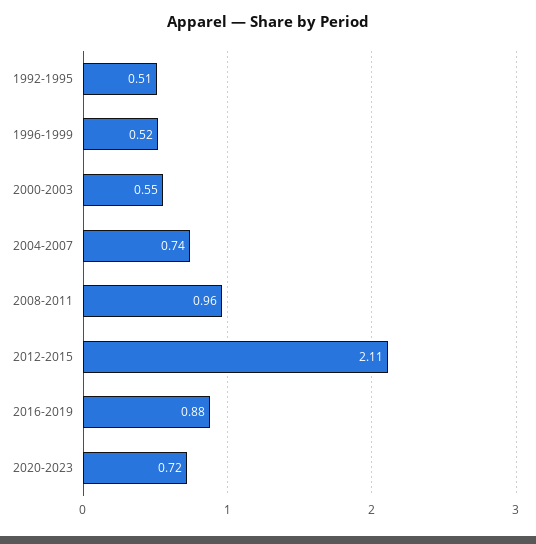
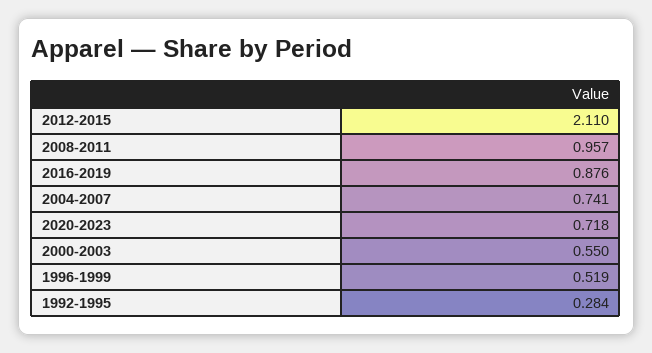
1992-1995: 0.51 -> 0.284

